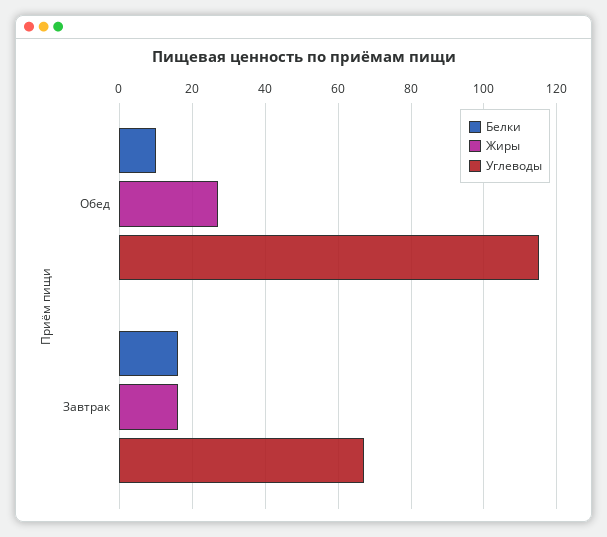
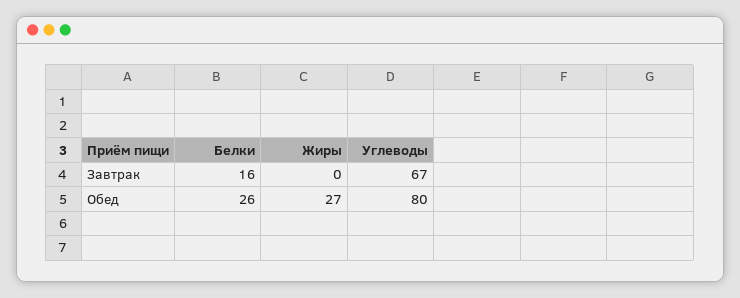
Белки, Обед: 10 -> 26
Углеводы, Обед: 115 -> 80
Жиры, Завтрак: 15 -> 0

